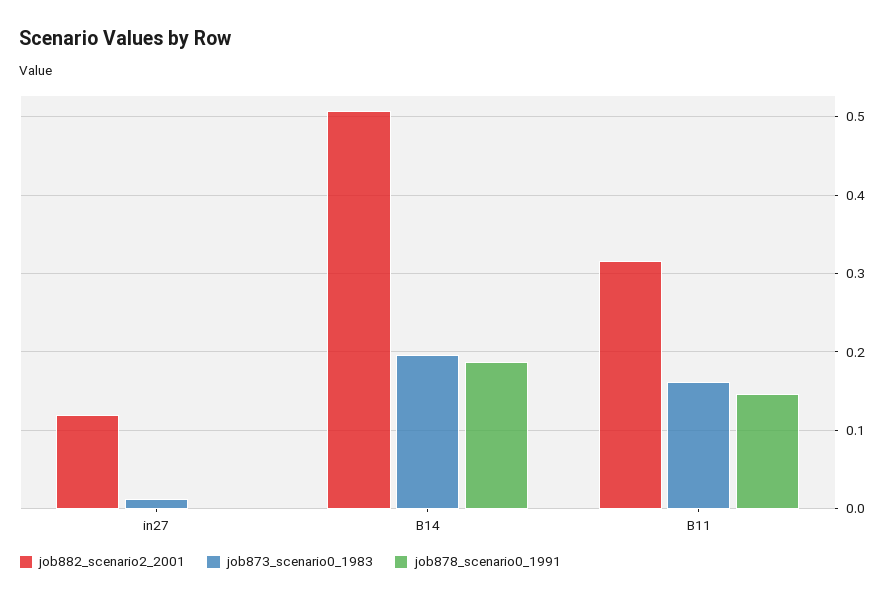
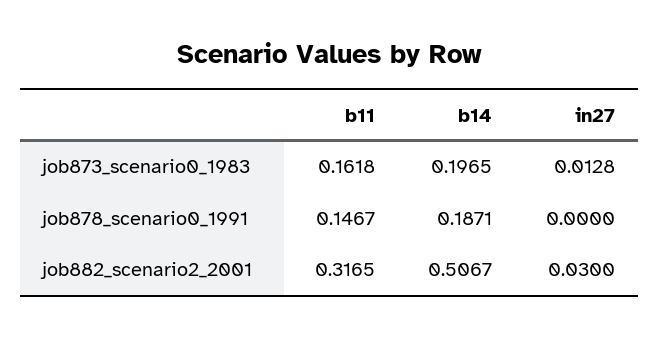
job882_scenario2_2001, in27: 0.12 -> 0.03

